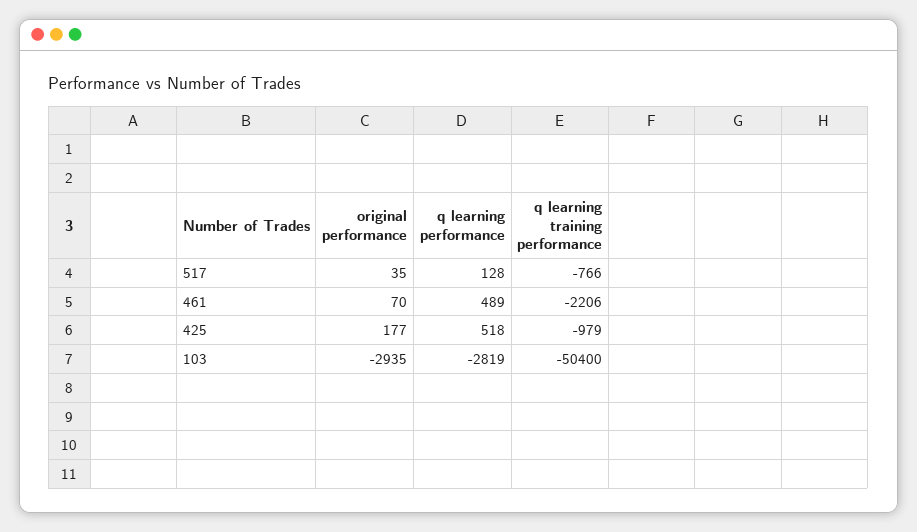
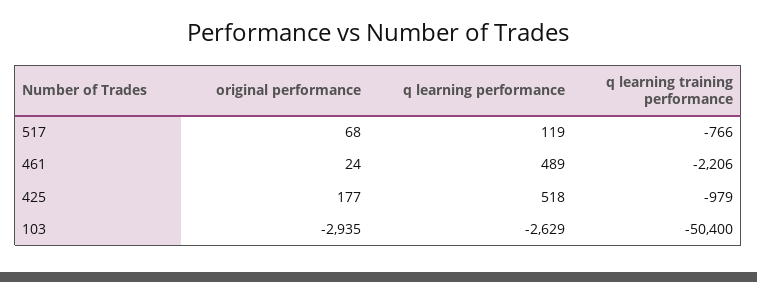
original performance, 517: 35 -> 68
q learning performance, 517: 128 -> 119
original performance, 461: 70 -> 24
q learning performance, 103: -2819 -> -2629

